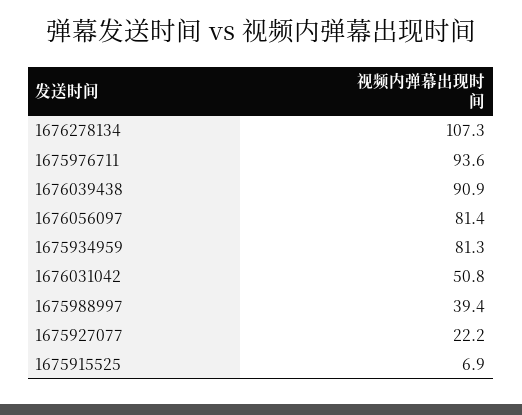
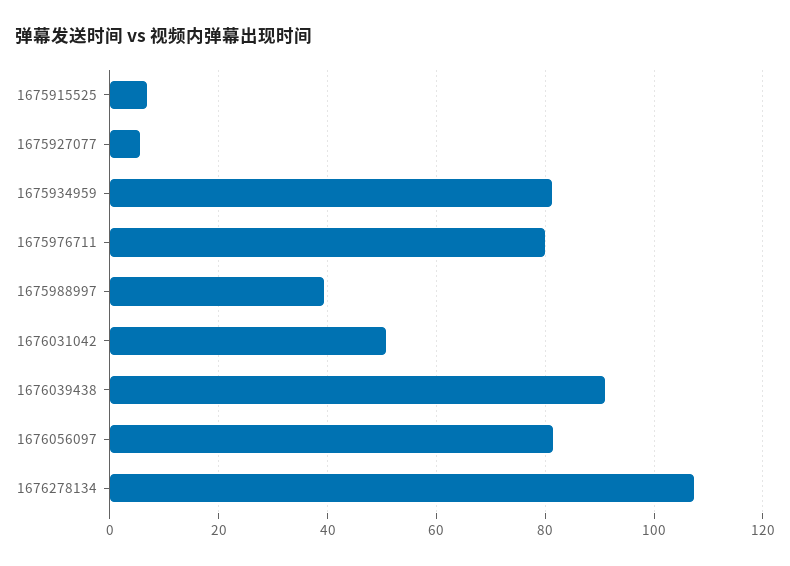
1675976711: 93.6 -> 80
1675927077: 22.2 -> 6

